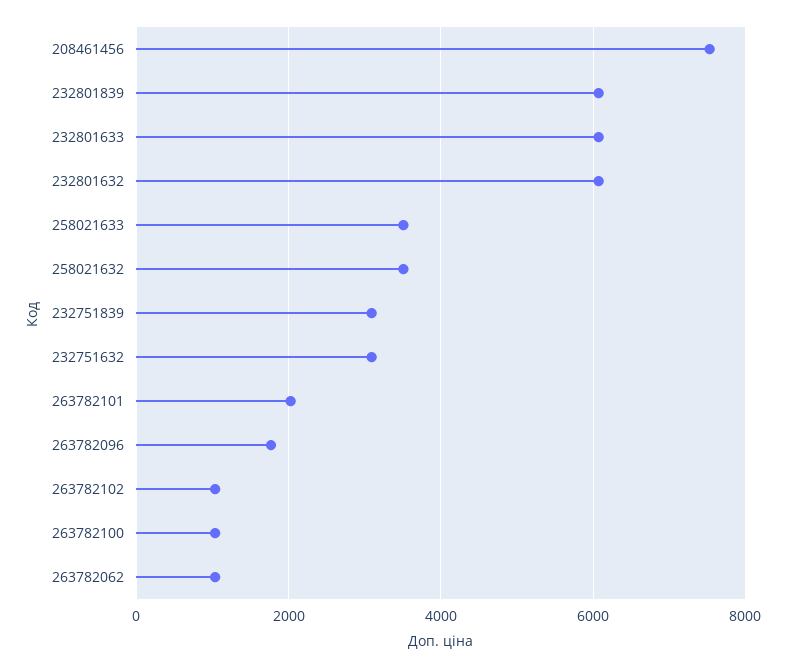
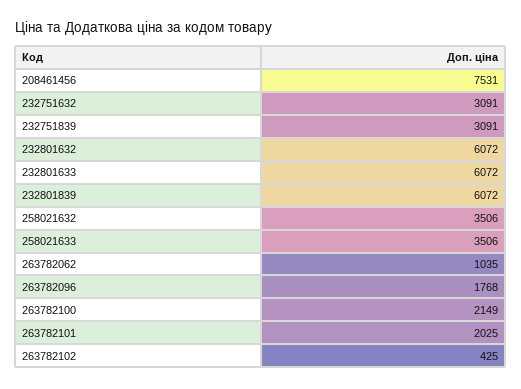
263782102: 1000 -> 425
263782100: 1000 -> 2149

